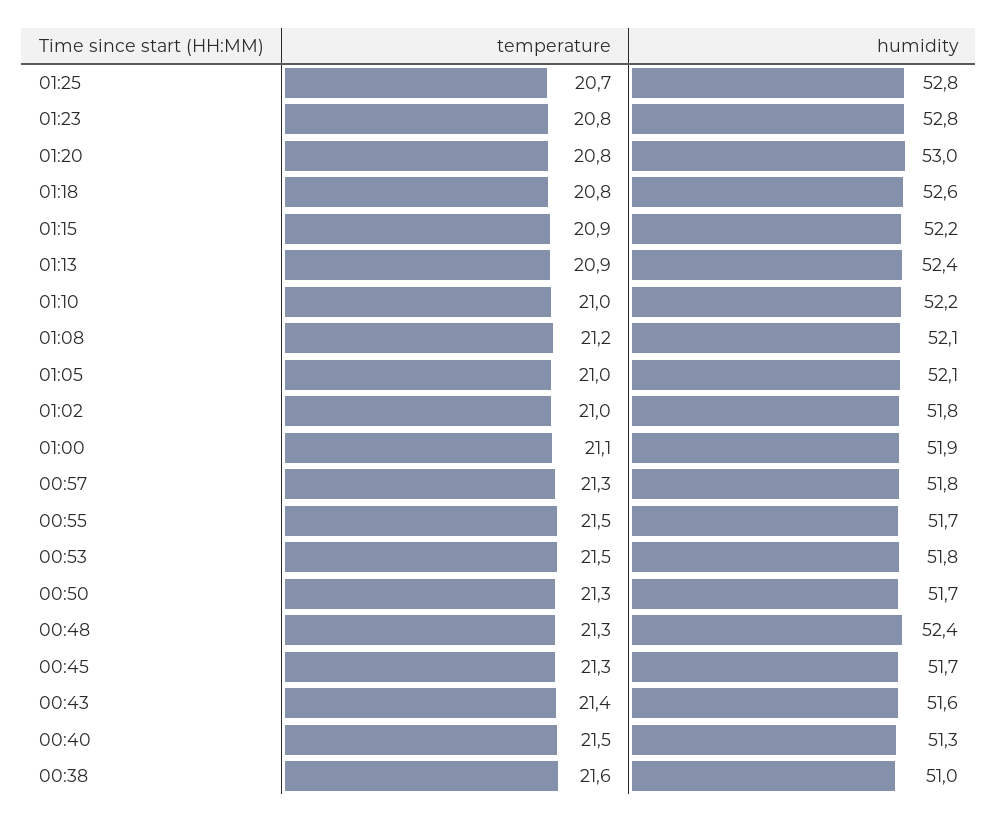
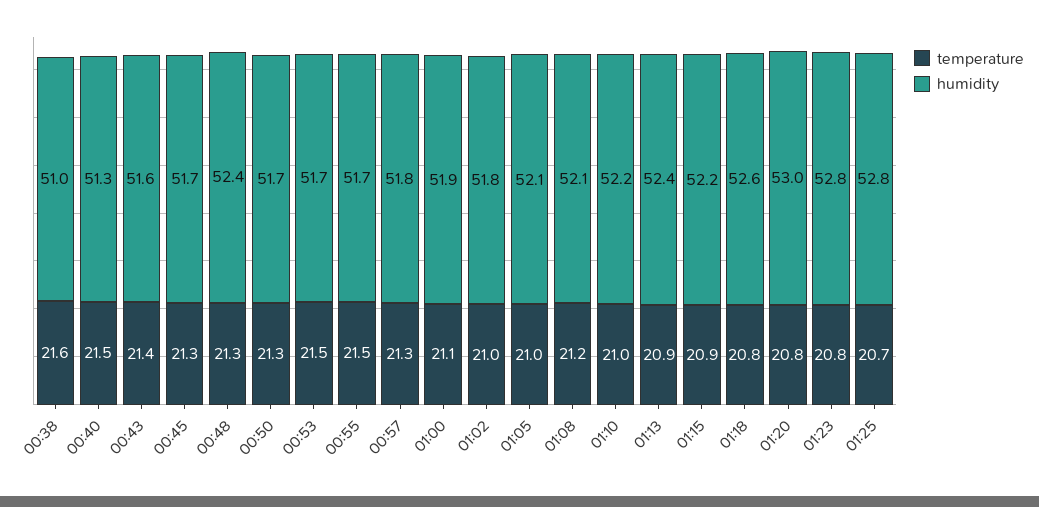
humidity, 00:53: 51.8 -> 51.7

